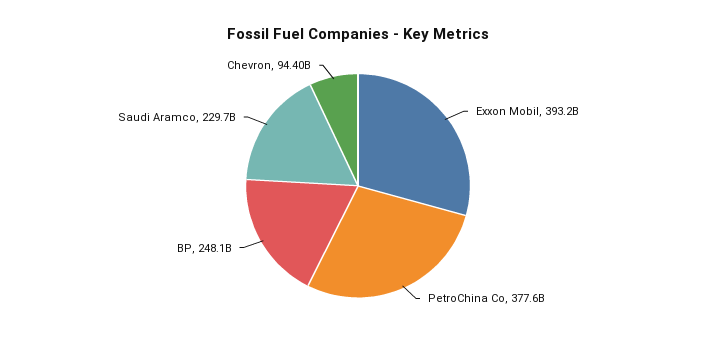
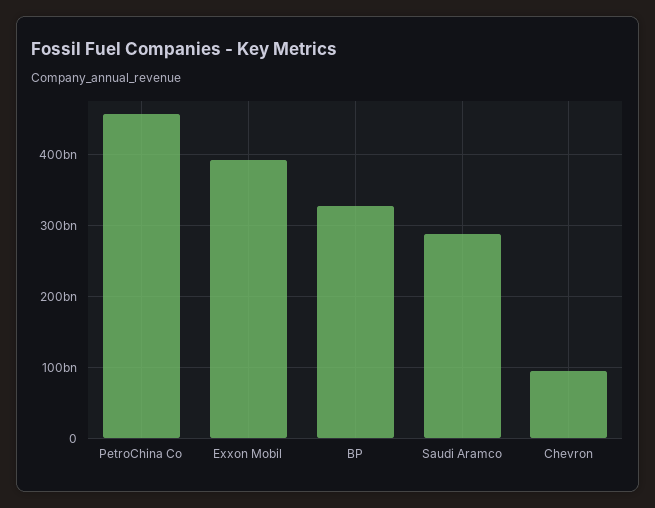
PetroChina Co: 377600000000 -> 460000000000
BP: 248100000000 -> 330000000000
Saudi Aramco: 229700000000 -> 290000000000

